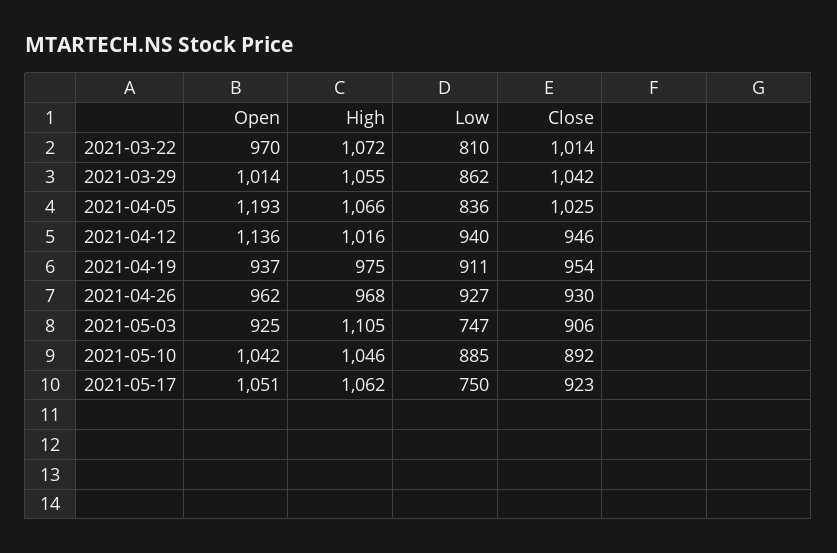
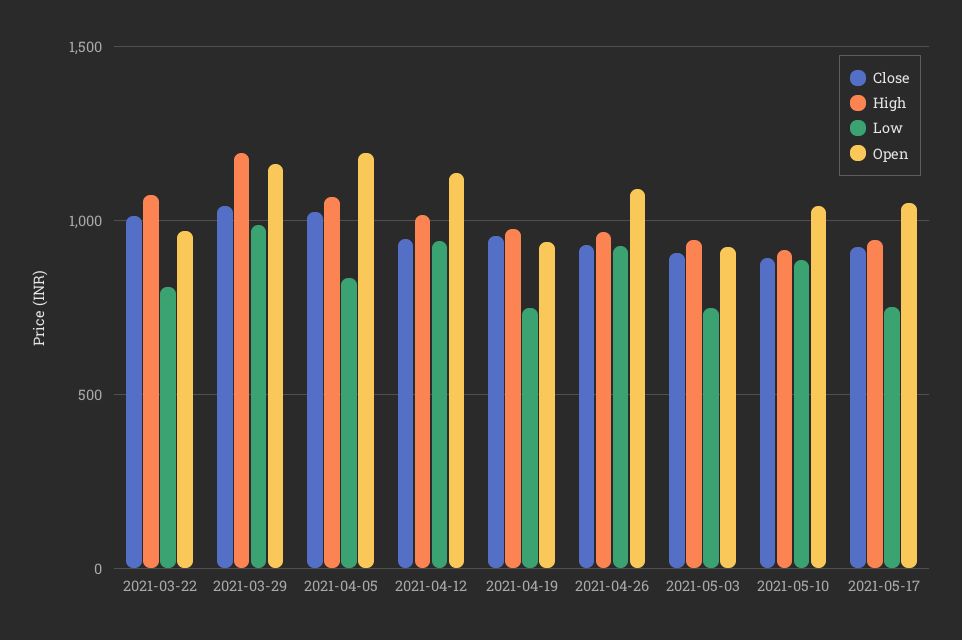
Open, 2021-03-29: 1014 -> 1150
High, 2021-03-29: 1055 -> 1200
Low, 2021-03-29: 862 -> 1000
Low, 2021-04-19: 911 -> 750
Open, 2021-04-26: 962 -> 1100
High, 2021-05-03: 1105 -> 950
High, 2021-05-10: 1046 -> 900
High, 2021-05-17: 1062 -> 950

